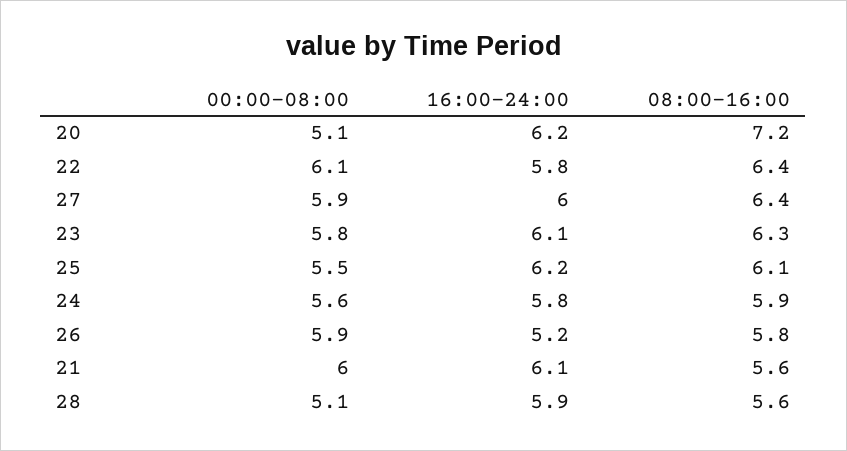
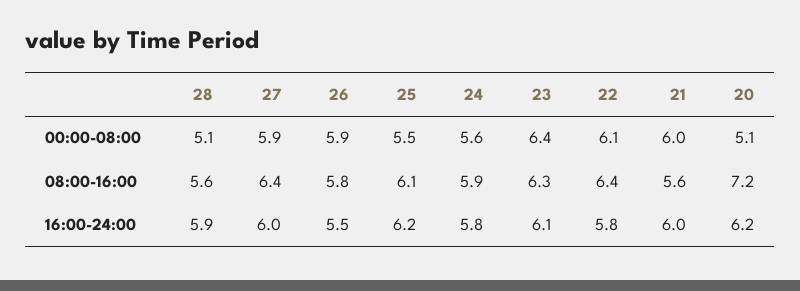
00:00-08:00, 23: 5.8 -> 6.4
16:00-24:00, 26: 5.2 -> 5.5
16:00-24:00, 21: 6.1 -> 6

